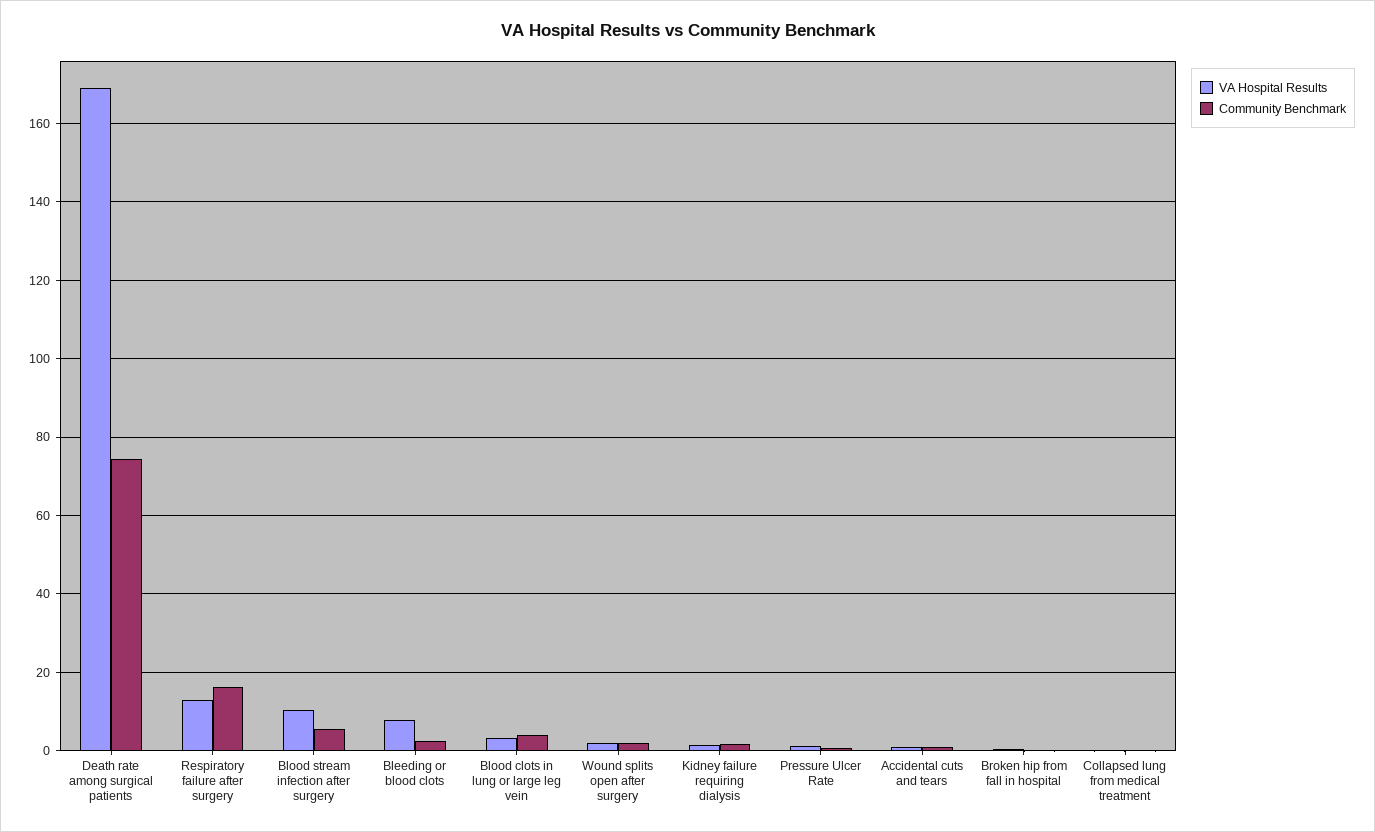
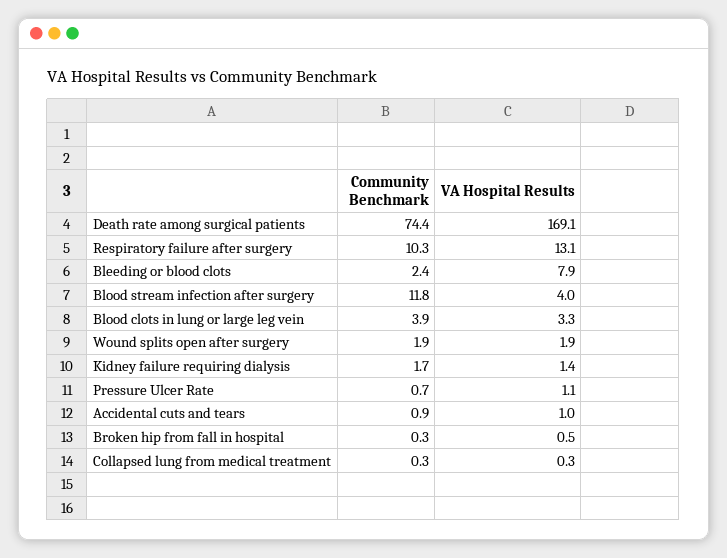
Community Benchmark, Respiratory failure after surgery: 16 -> 10.3
VA Hospital Results, Blood stream infection after surgery: 10 -> 4
Community Benchmark, Blood stream infection after surgery: 6 -> 11.8

